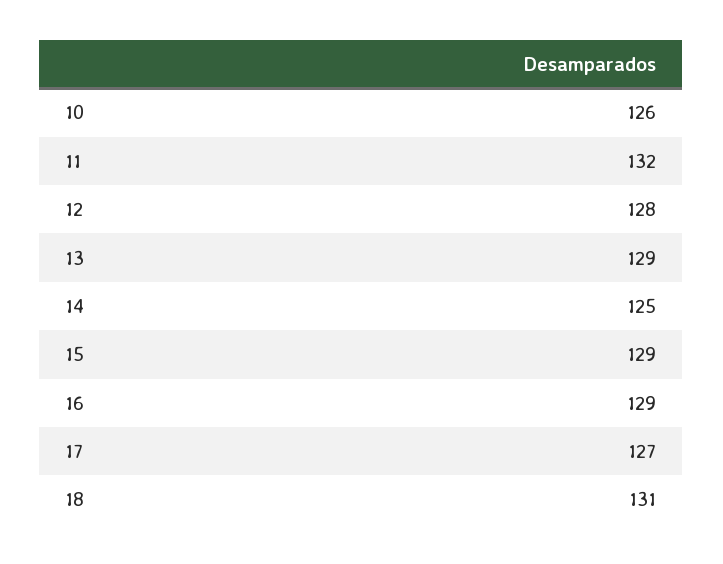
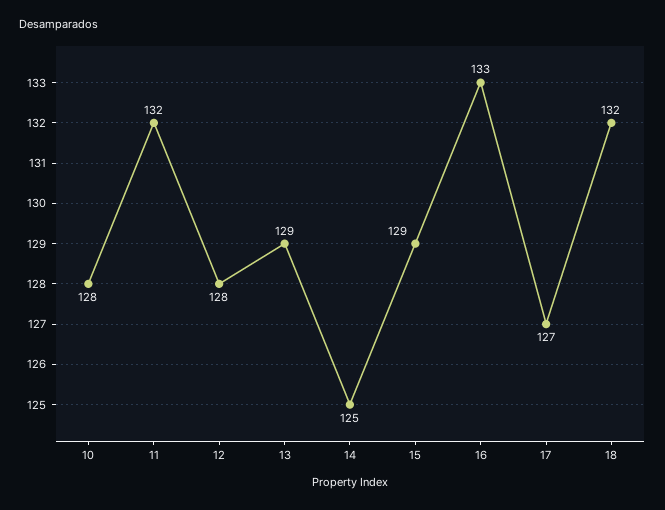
10: 126 -> 128
16: 129 -> 133
18: 131 -> 132

